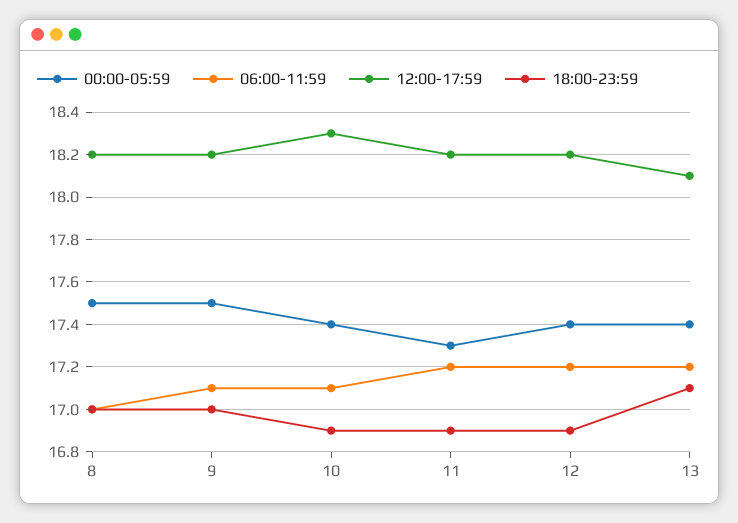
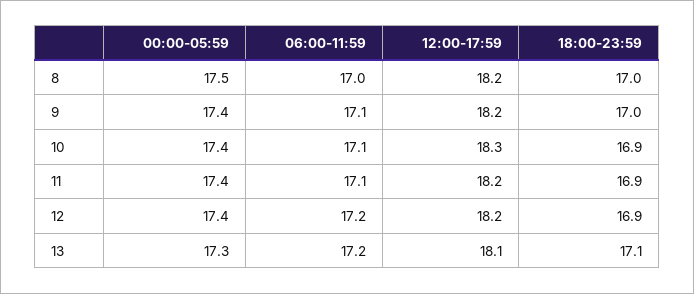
00:00-05:59, 9: 17.5 -> 17.4
00:00-05:59, 11: 17.3 -> 17.4
06:00-11:59, 11: 17.2 -> 17.1
00:00-05:59, 13: 17.4 -> 17.3

